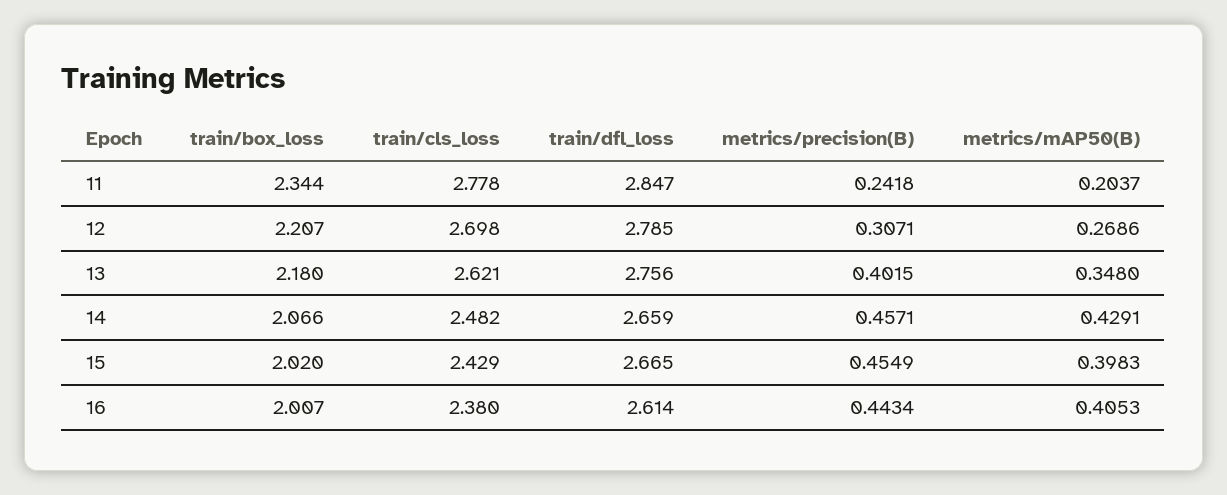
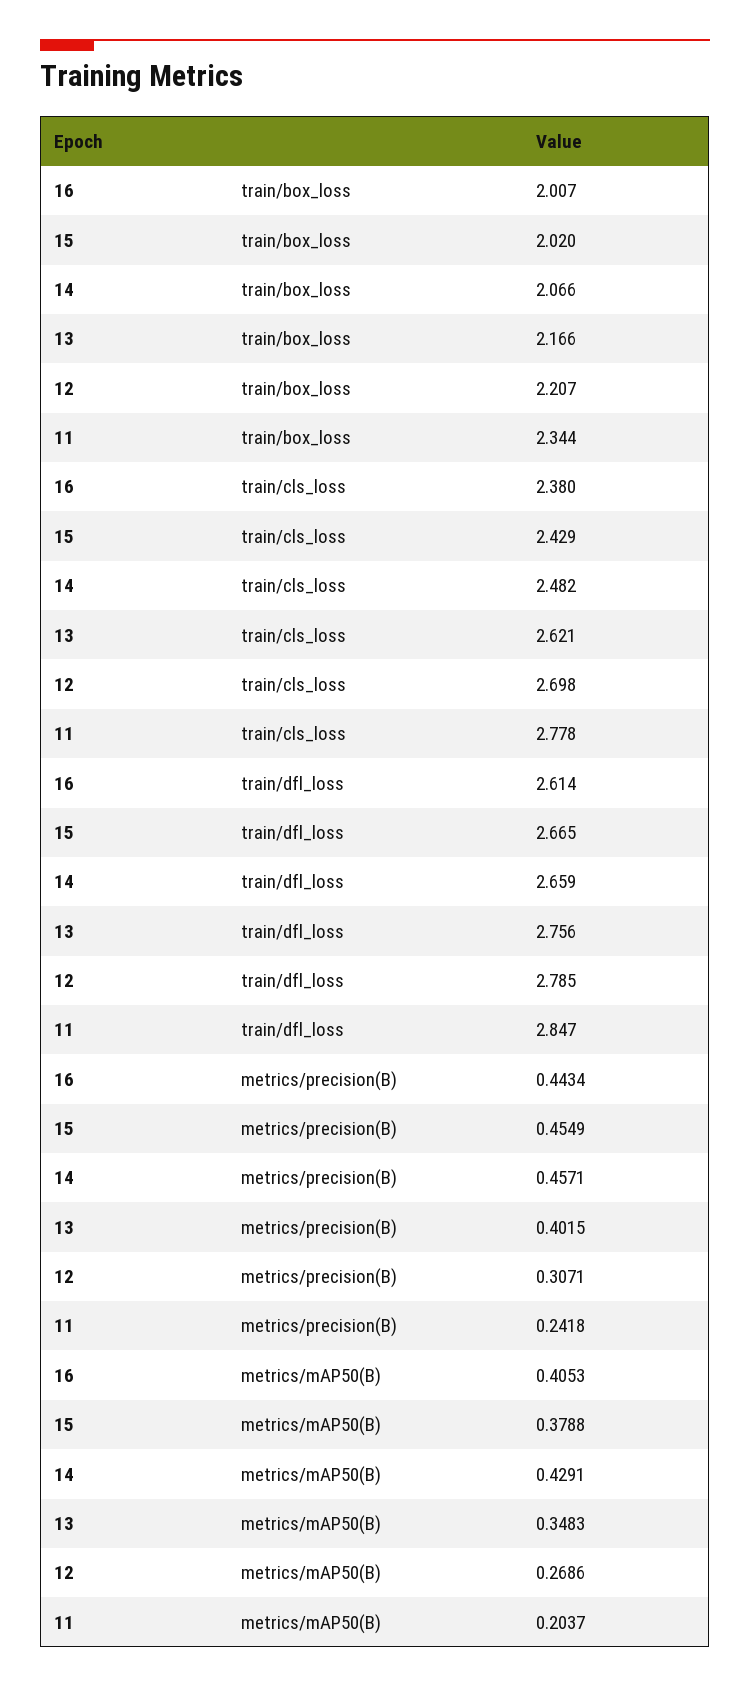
train/box_loss, 13: 2.18 -> 2.166
metrics/mAP50(B), 13: 0.348 -> 0.3483
metrics/mAP50(B), 15: 0.3983 -> 0.3788

